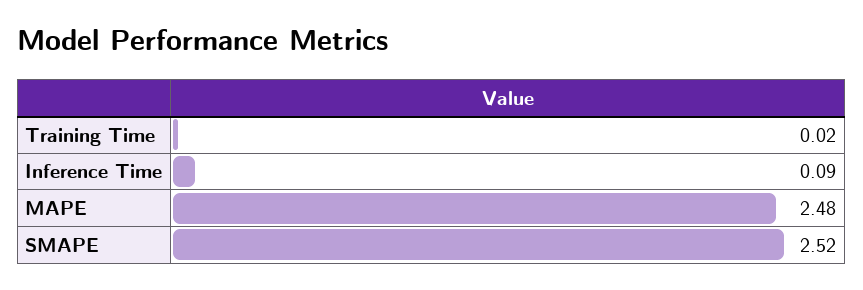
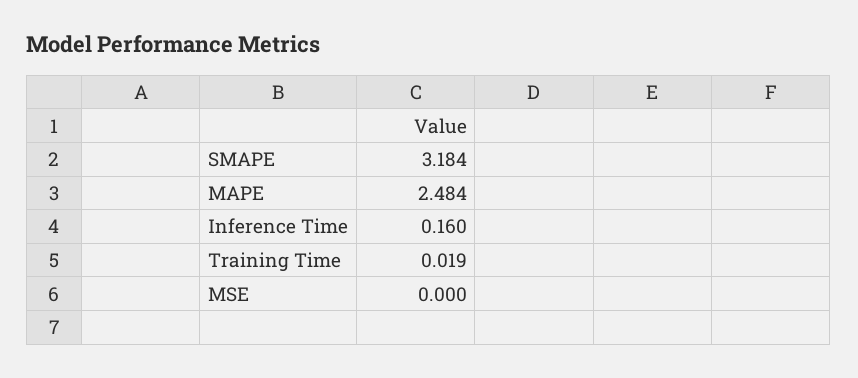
Inference Time: 0.09 -> 0.16
SMAPE: 2.52 -> 3.184
MSE: none -> 0

